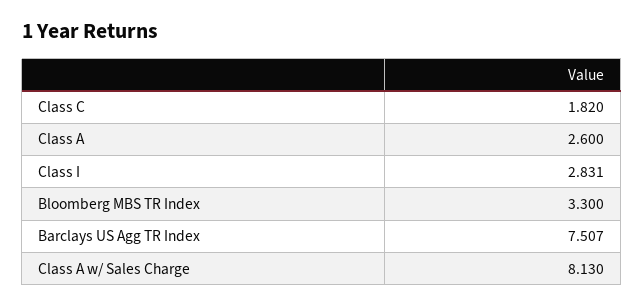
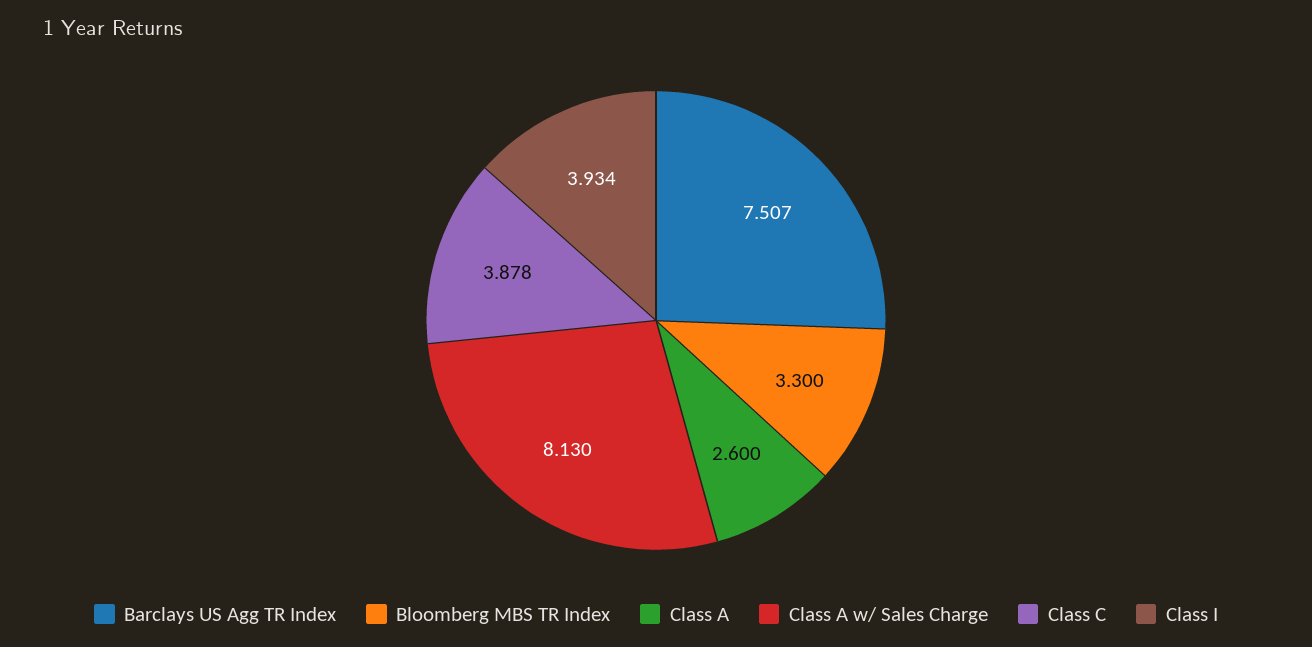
Class C: 1.82 -> 3.878
Class I: 2.831 -> 3.934

